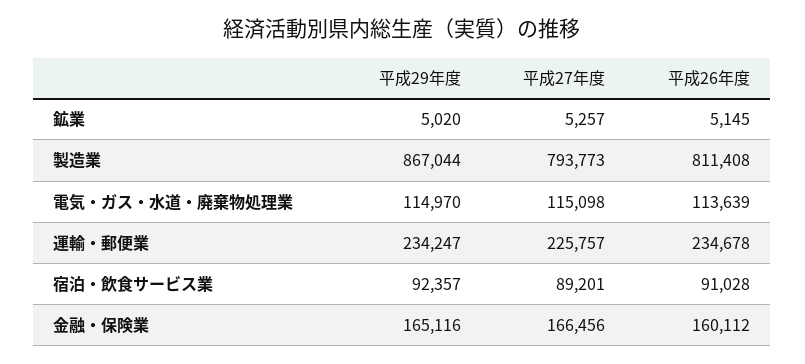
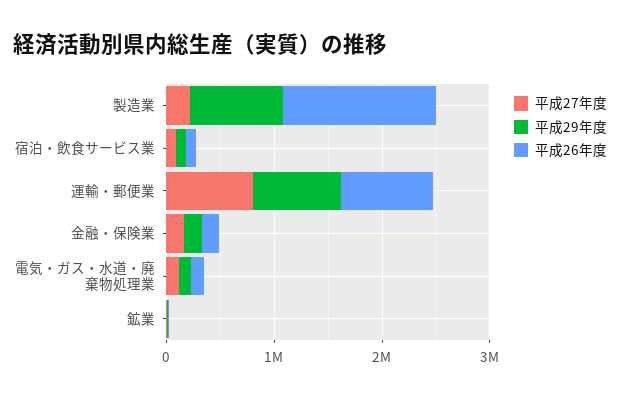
平成27年度, 製造業: 793773 -> 200000
平成26年度, 製造業: 811408 -> 1400000
平成29年度, 運輸・郵便業: 234247 -> 800000
平成27年度, 運輸・郵便業: 225757 -> 800000
平成26年度, 運輸・郵便業: 234678 -> 800000

